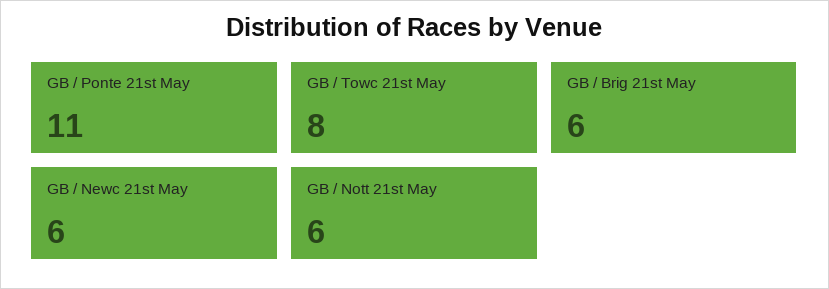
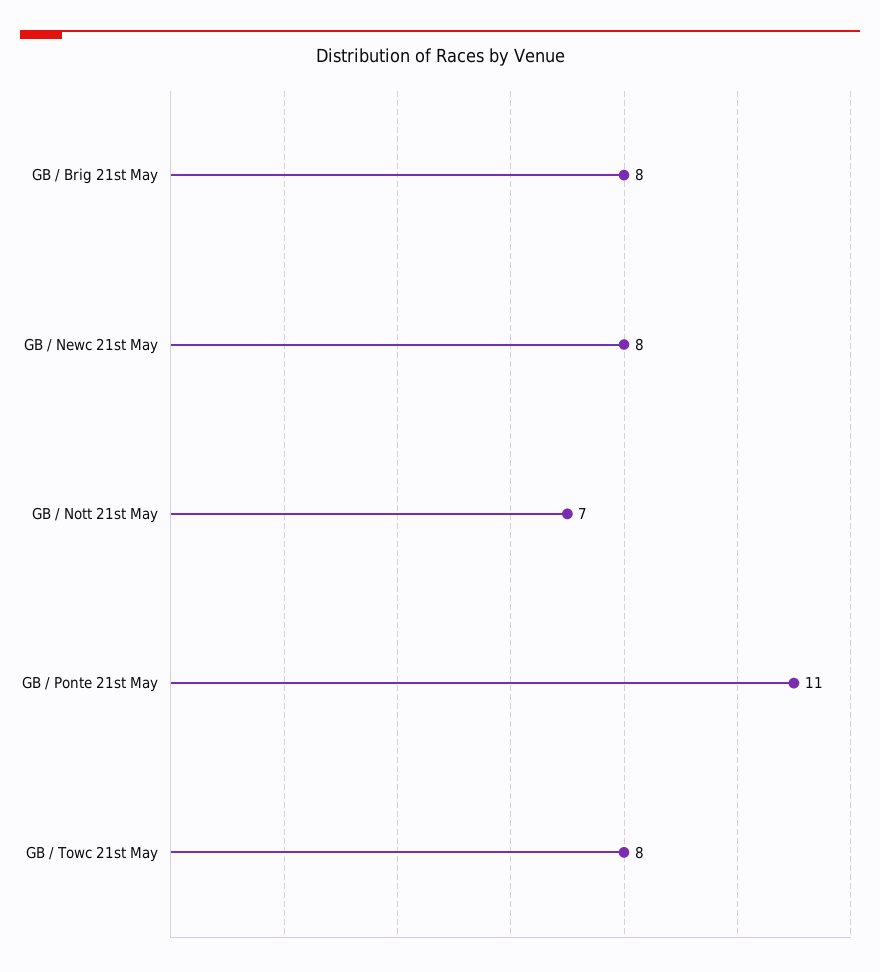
GB / Brig 21st May: 6 -> 8
GB / Newc 21st May: 6 -> 8
GB / Nott 21st May: 6 -> 7

